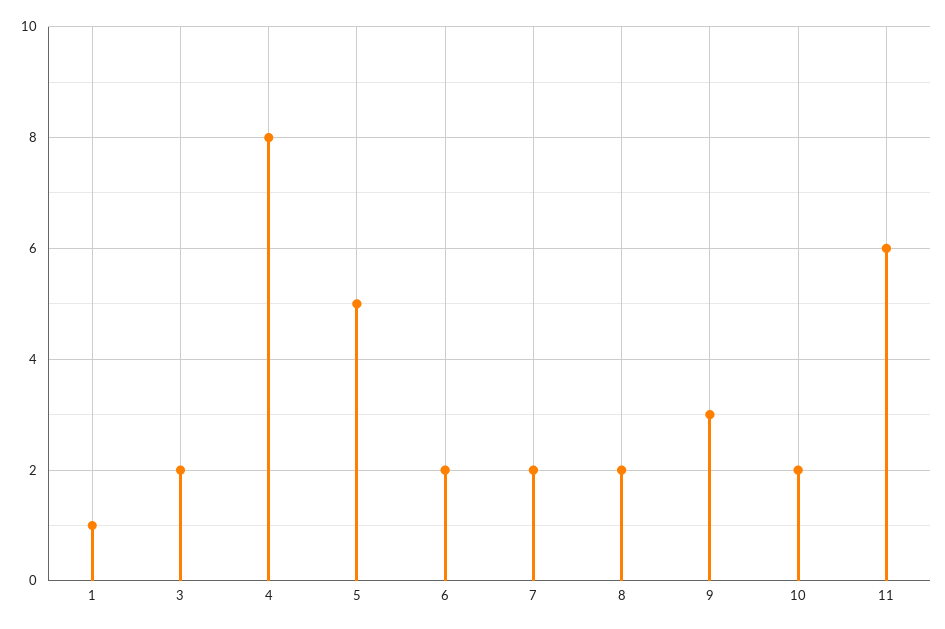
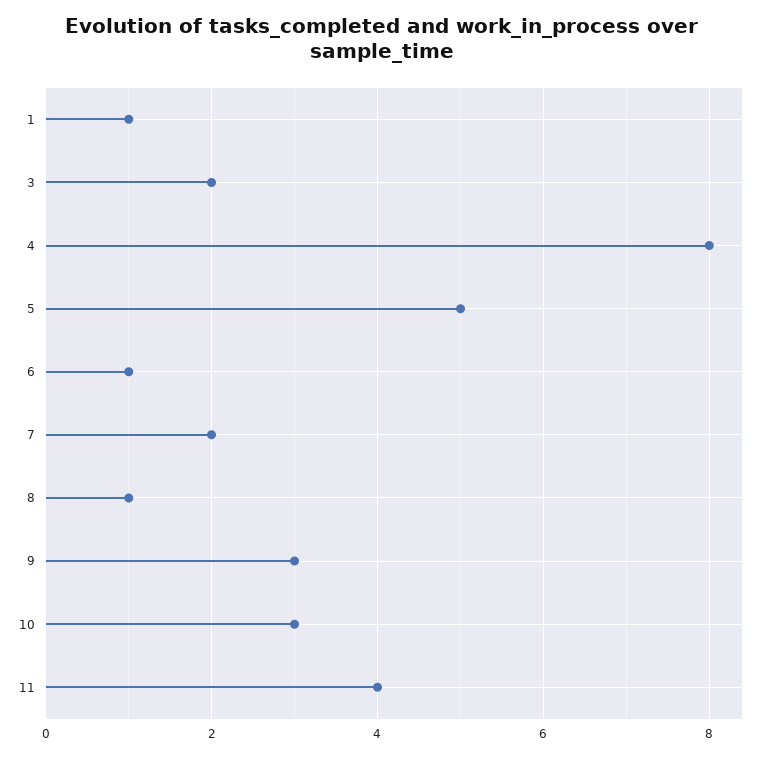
6: 2 -> 1
8: 2 -> 1
10: 2 -> 3
11: 6 -> 4

